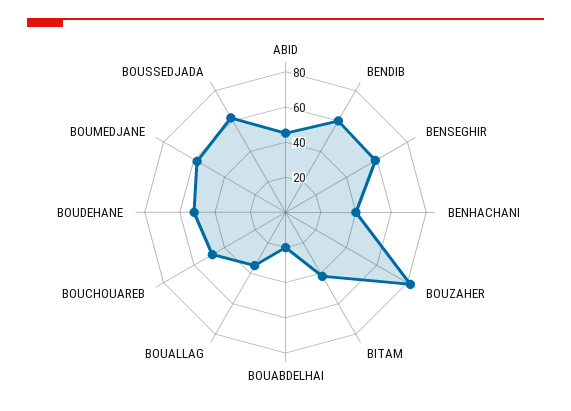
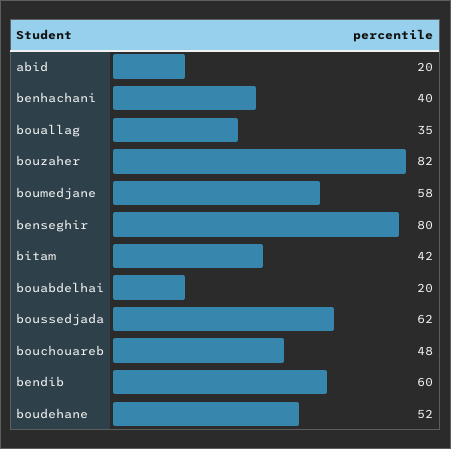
ABID: 45 -> 20
BENSEGHIR: 60 -> 80

